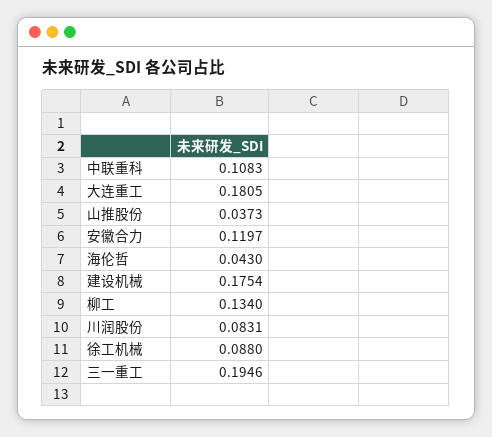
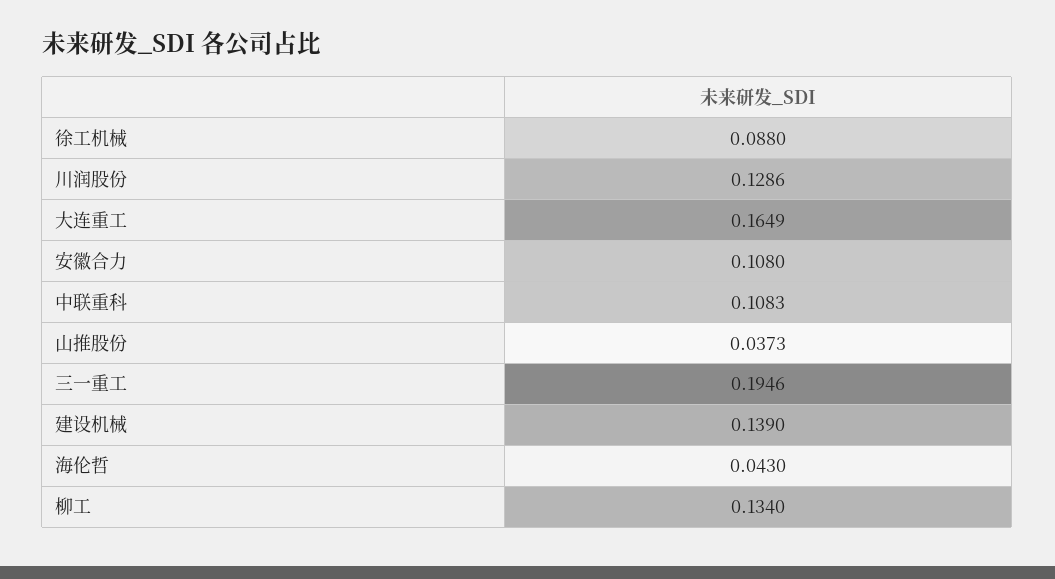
大连重工: 0.1805 -> 0.1649
安徽合力: 0.1197 -> 0.108
建设机械: 0.1754 -> 0.139
川润股份: 0.0831 -> 0.1286

